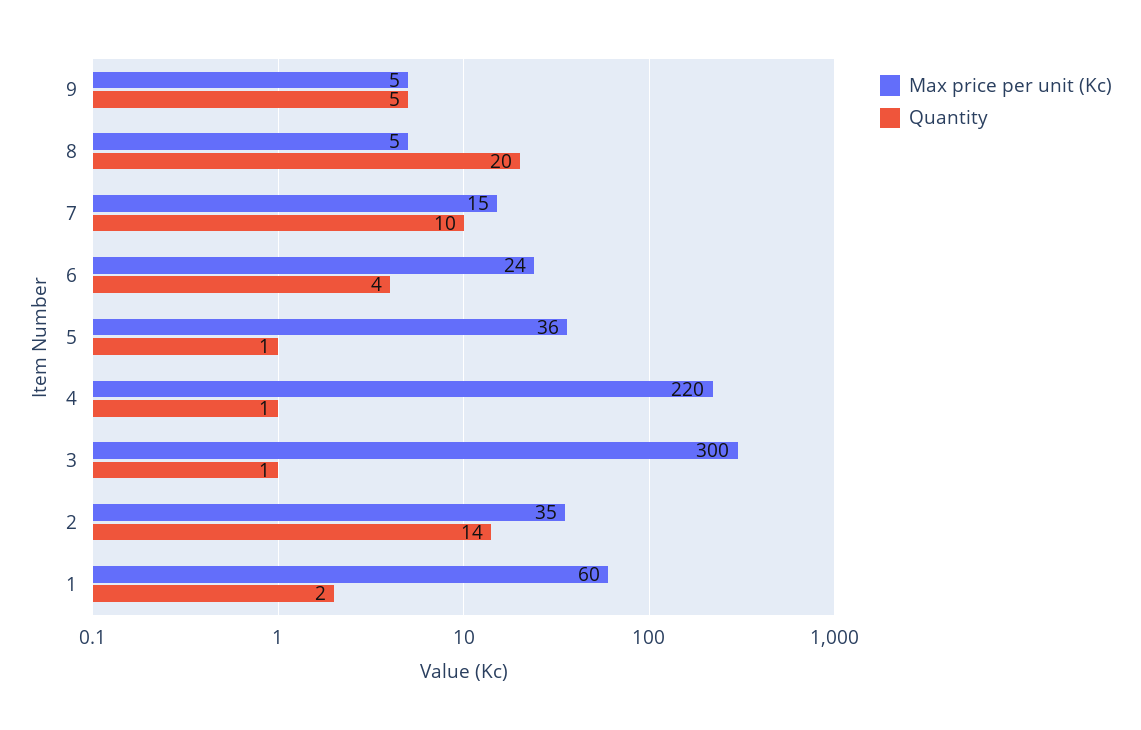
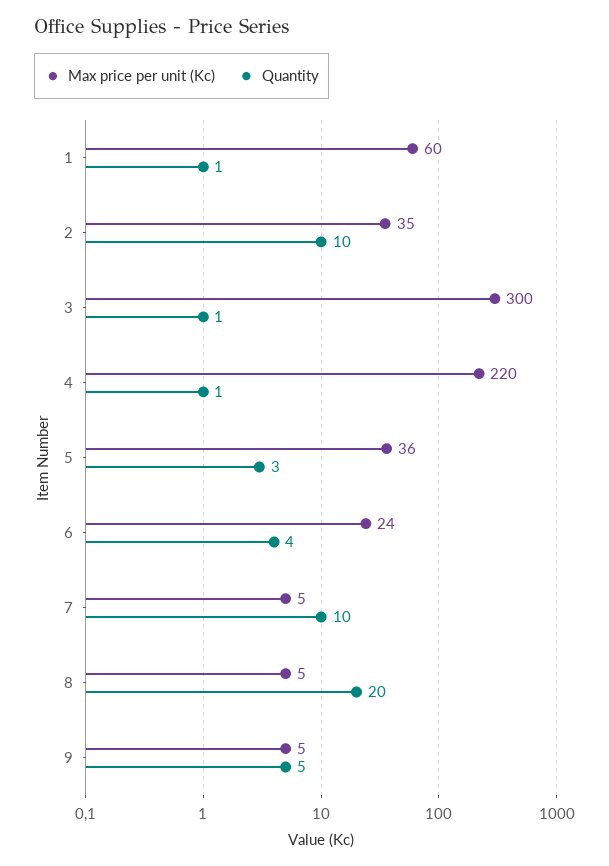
Max price per unit (Kc), 7: 15 -> 5
Quantity, 5: 1 -> 3
Quantity, 2: 14 -> 10
Quantity, 1: 2 -> 1

